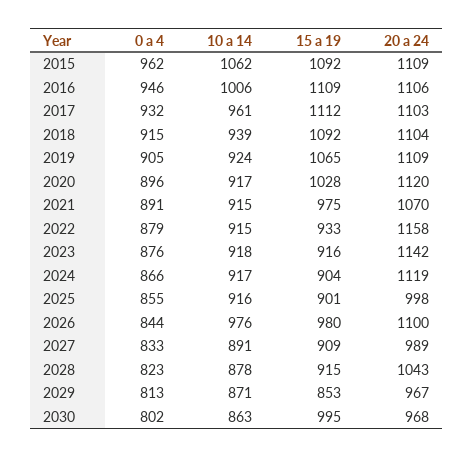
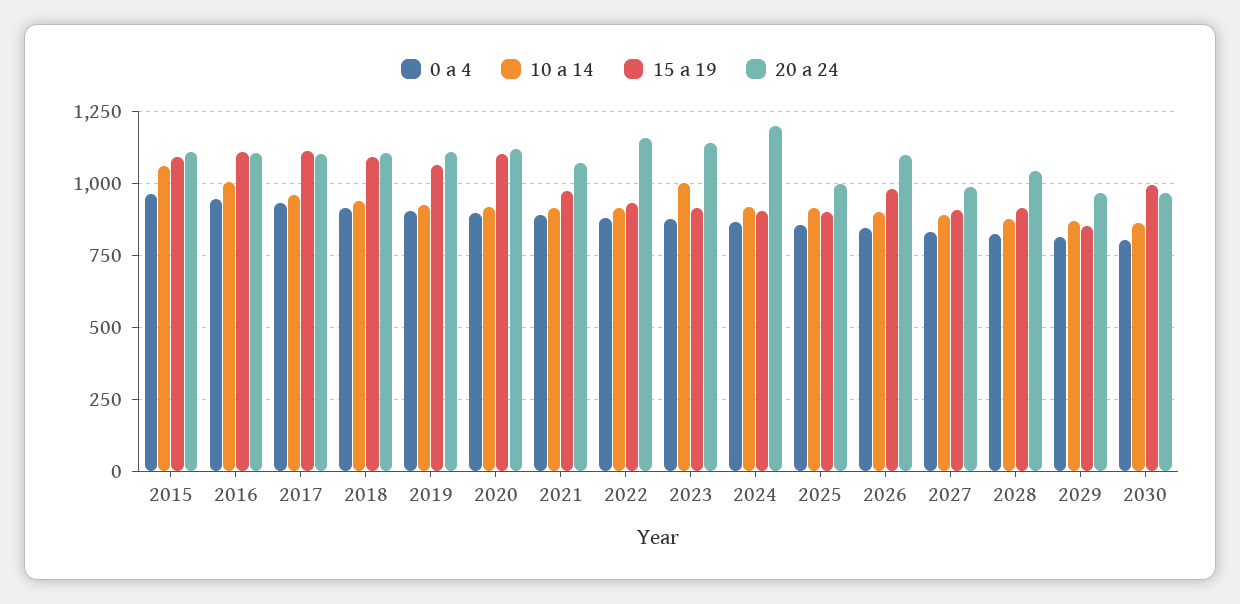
15 a 19, 2020: 1028 -> 1100
10 a 14, 2023: 918 -> 1000
20 a 24, 2024: 1119 -> 1200
10 a 14, 2026: 976 -> 900

